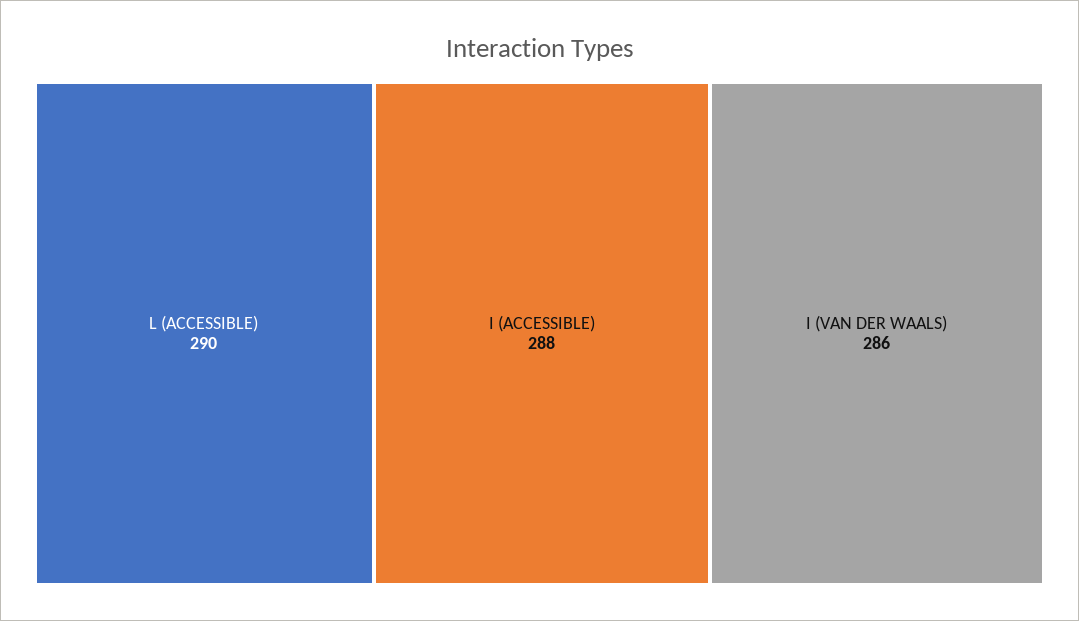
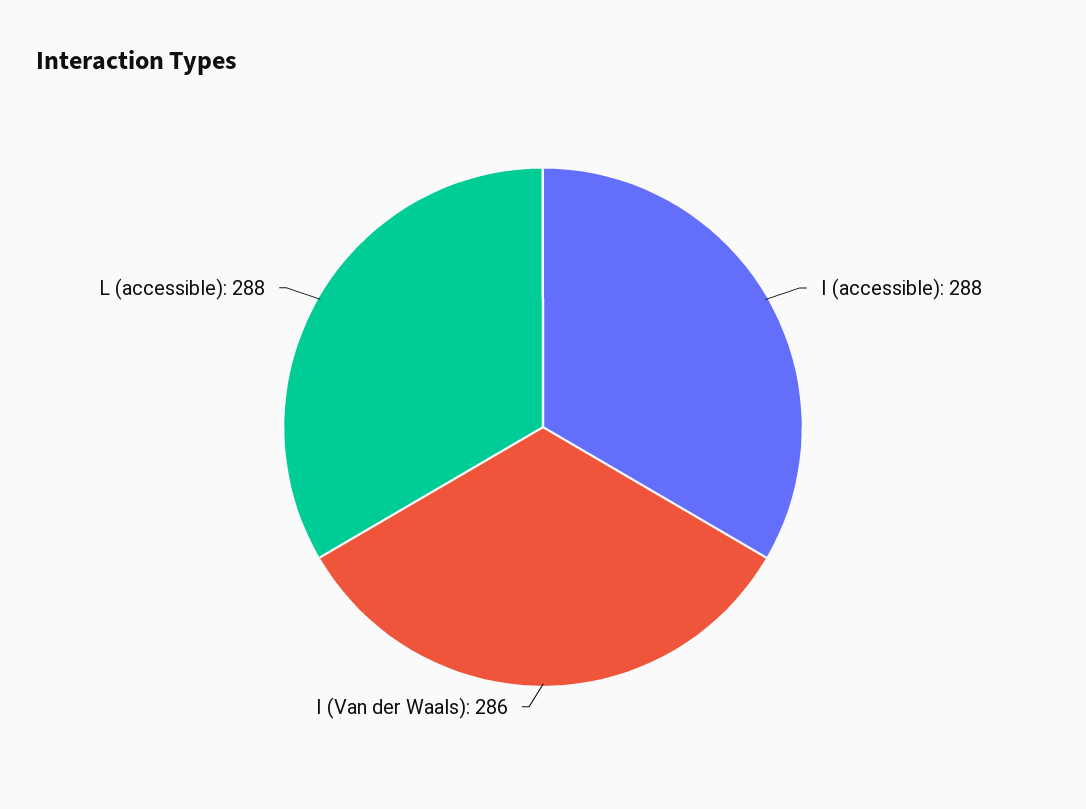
L (ACCESSIBLE): 290 -> 288

